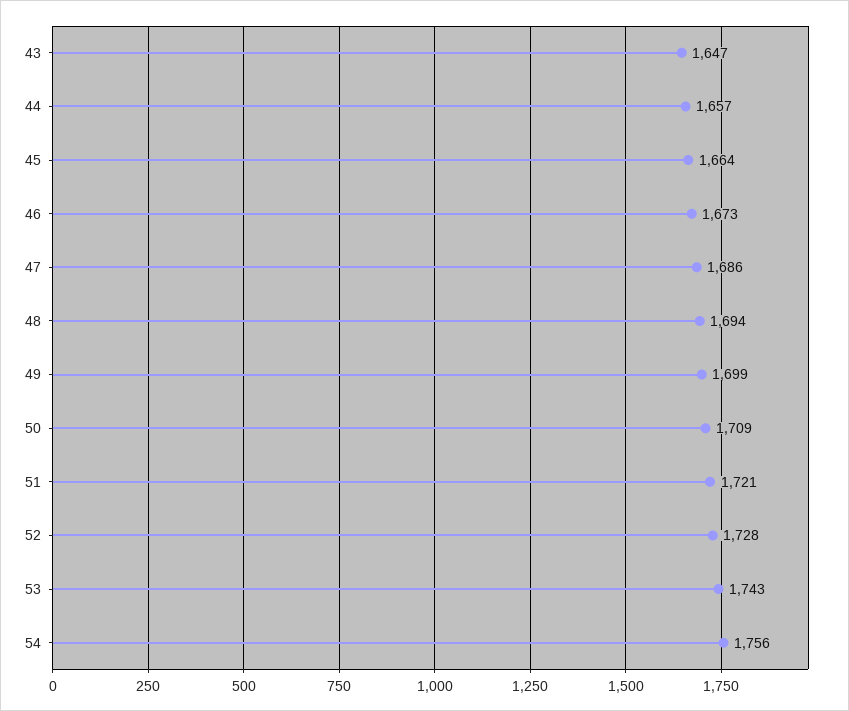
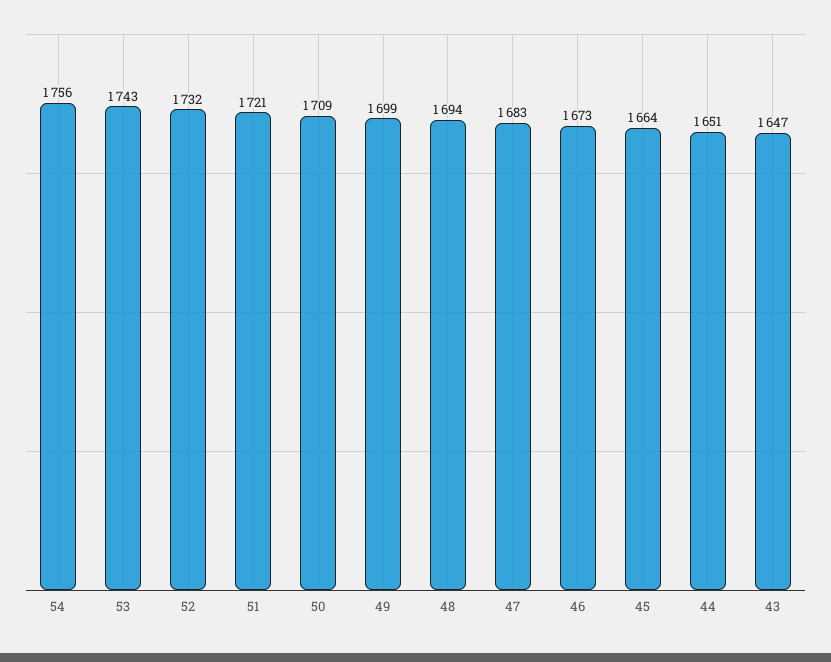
44: 1657 -> 1651
47: 1686 -> 1683
52: 1728 -> 1732

